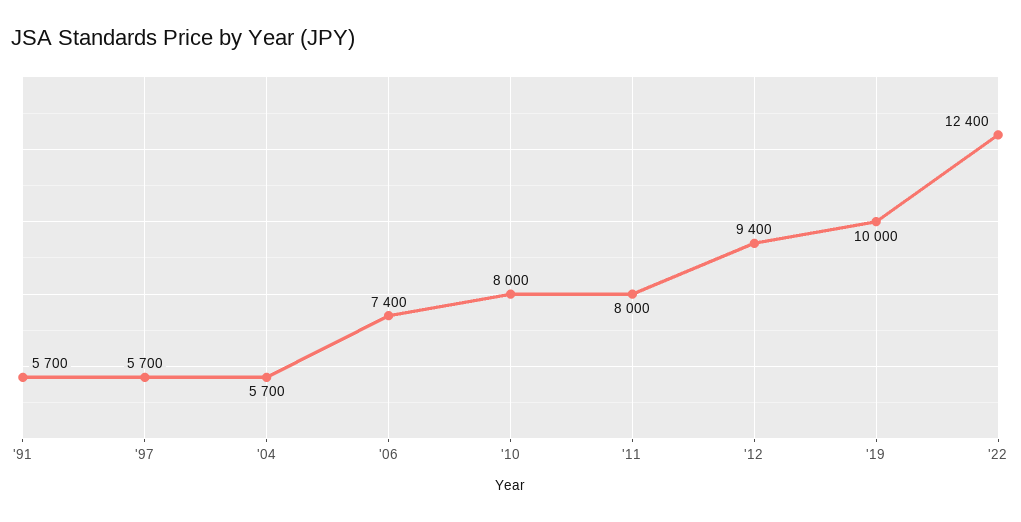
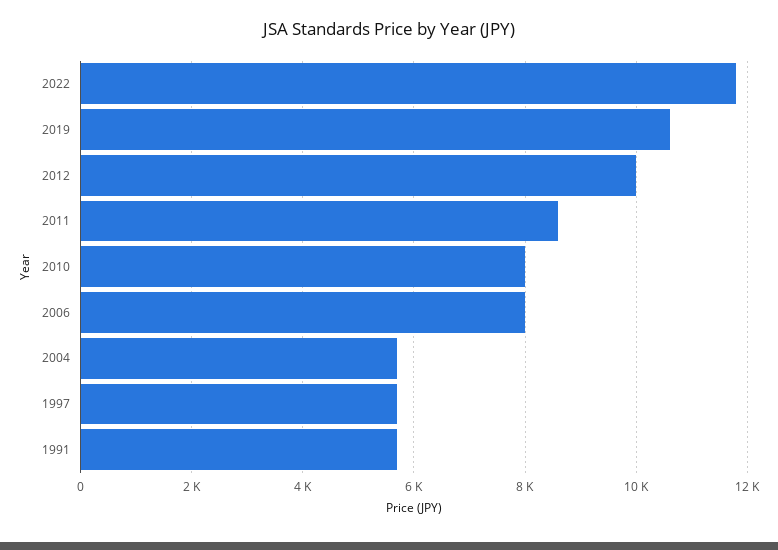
'06: 7400 -> 8000
'11: 8000 -> 8600
'12: 9400 -> 10000
'19: 10000 -> 10600
'22: 12400 -> 11800

